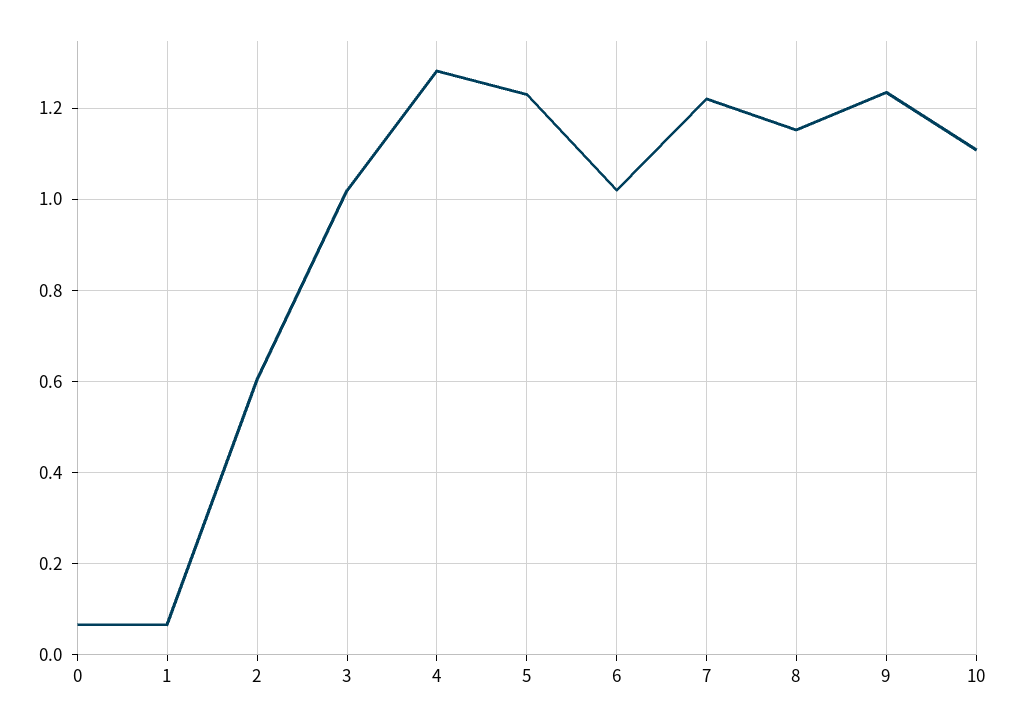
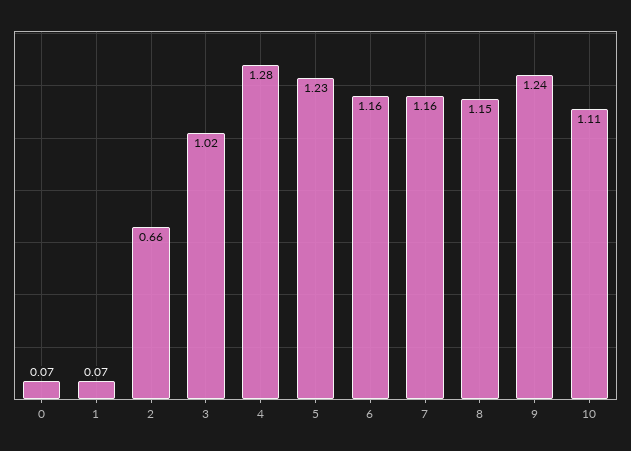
2: 0.6 -> 0.66
6: 1.02 -> 1.16
7: 1.22 -> 1.16

